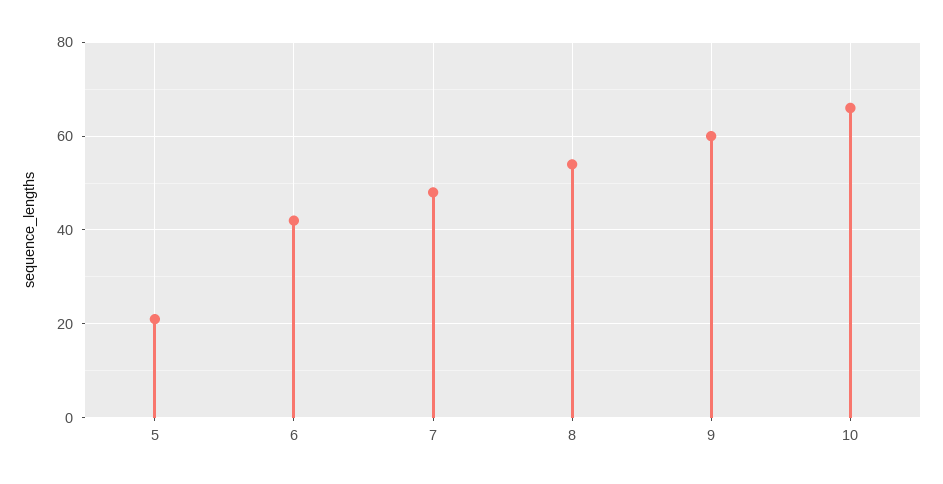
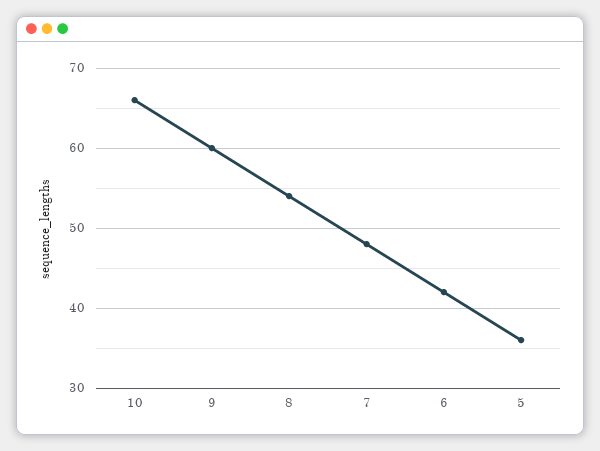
5: 20 -> 36

